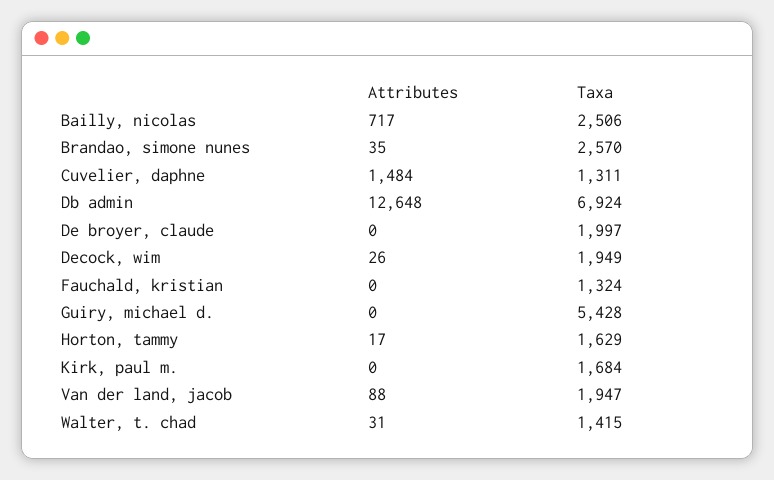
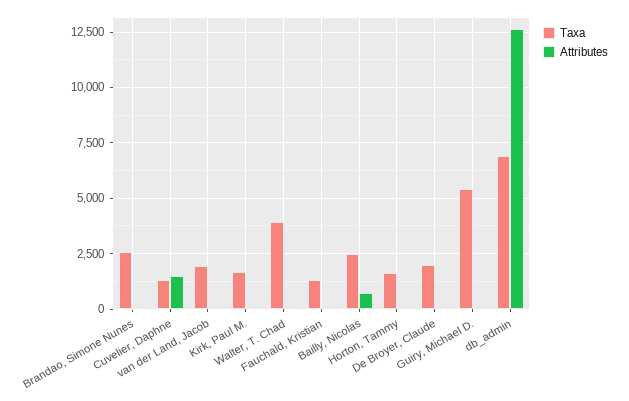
Attributes, Decock, wim: 26 -> none
Taxa, Decock, wim: 1949 -> none
Taxa, Walter, t. chad: 1415 -> 4000

